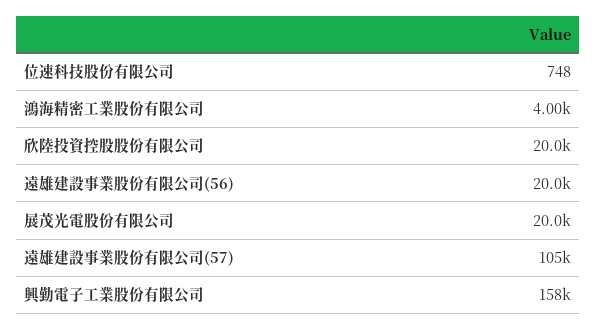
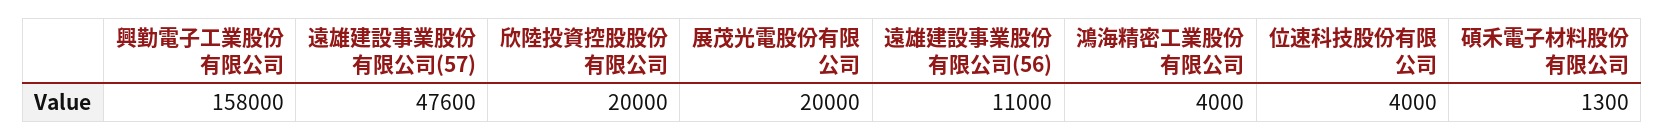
位速科技股份有限公司: 748 -> 4000
遠雄建設事業股份有限公司(56): 20000 -> 11000
遠雄建設事業股份有限公司(57): 105000 -> 47600
碩禾電子材料股份有限公司: none -> 1300

